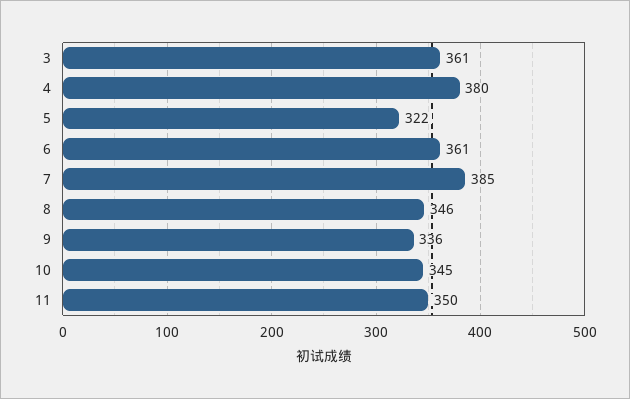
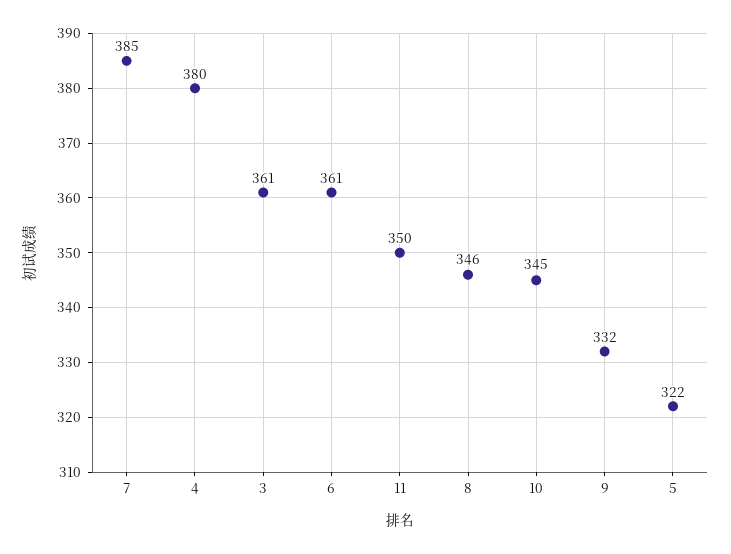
9: 336 -> 332

